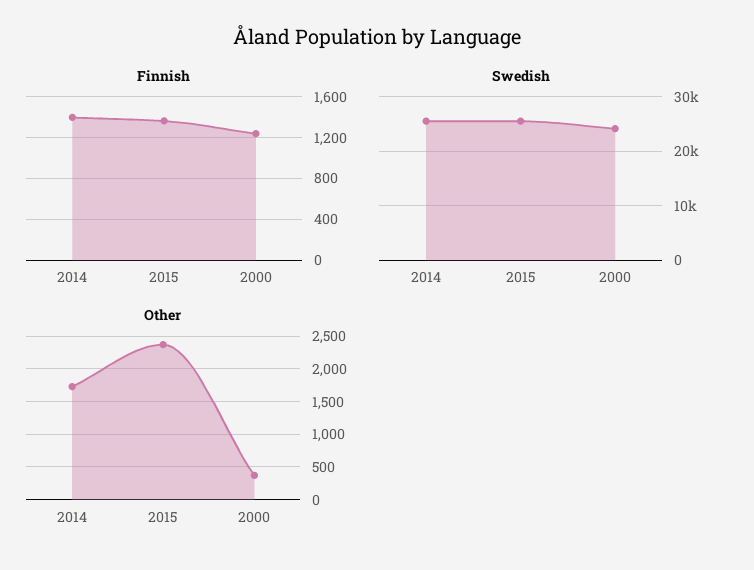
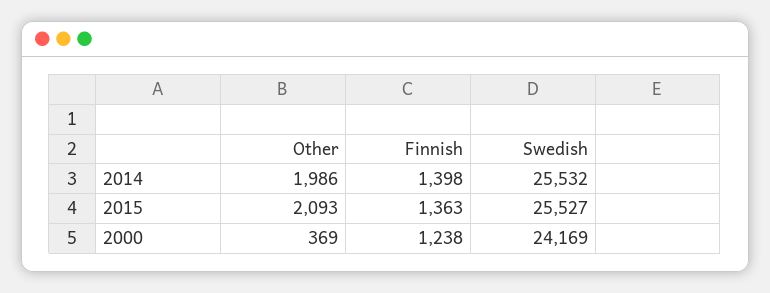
Other, 2014: 1700 -> 1986
Other, 2015: 2400 -> 2093

